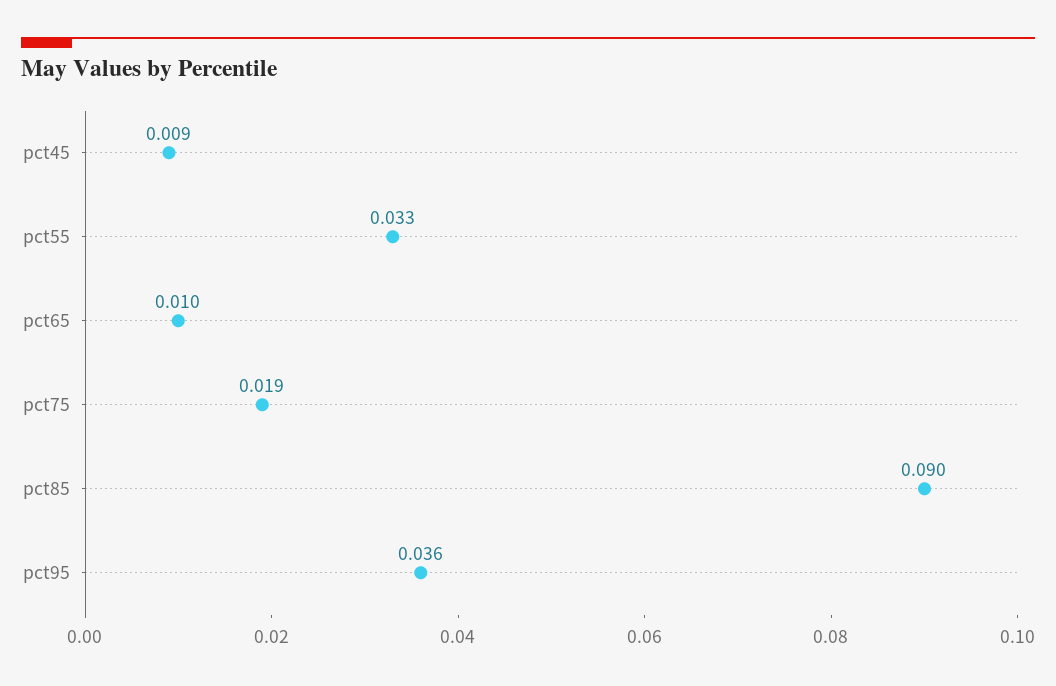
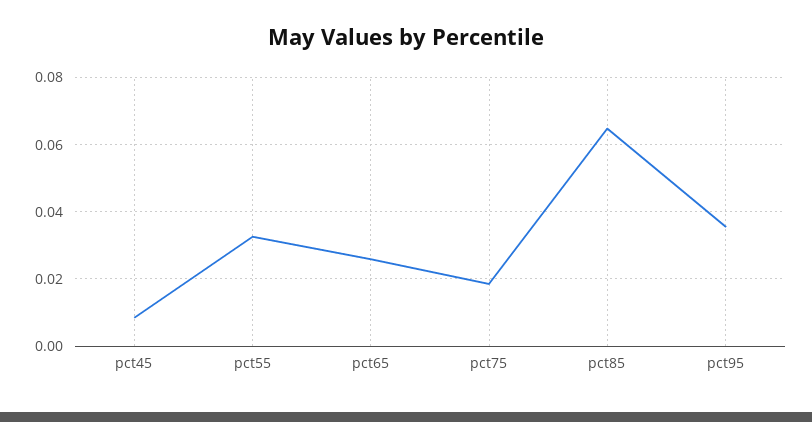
pct65: 0.01 -> 0.026
pct85: 0.09 -> 0.064

